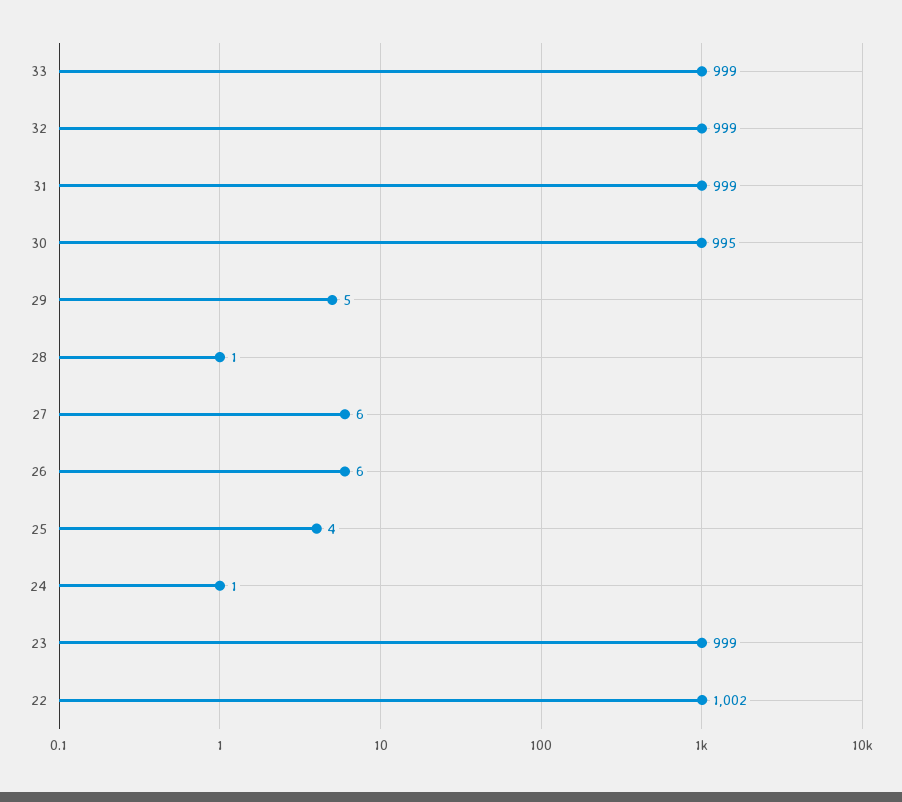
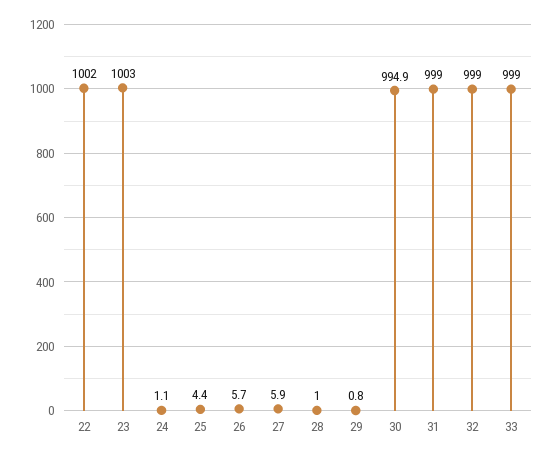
29: 5 -> 0.8
23: 999 -> 1003

